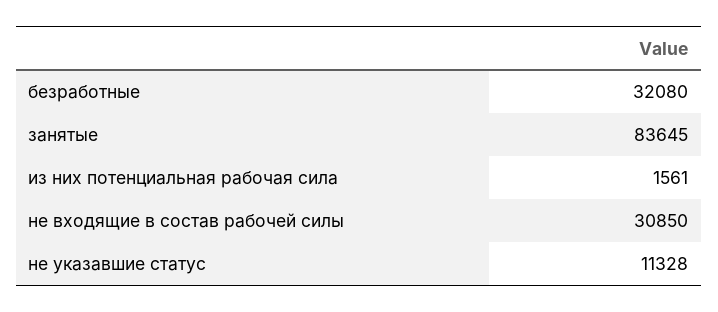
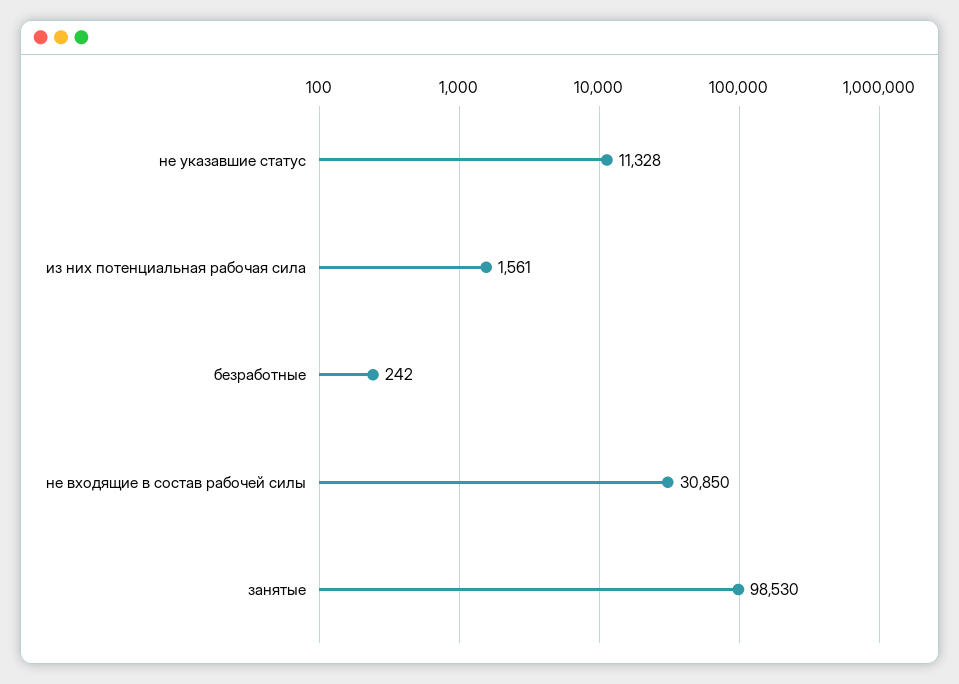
безработные: 32080 -> 242
занятые: 83645 -> 98530

